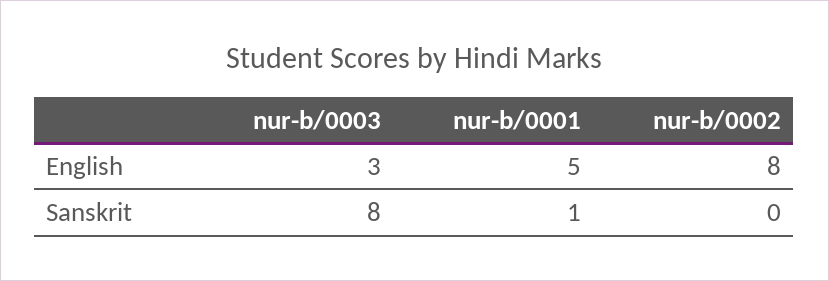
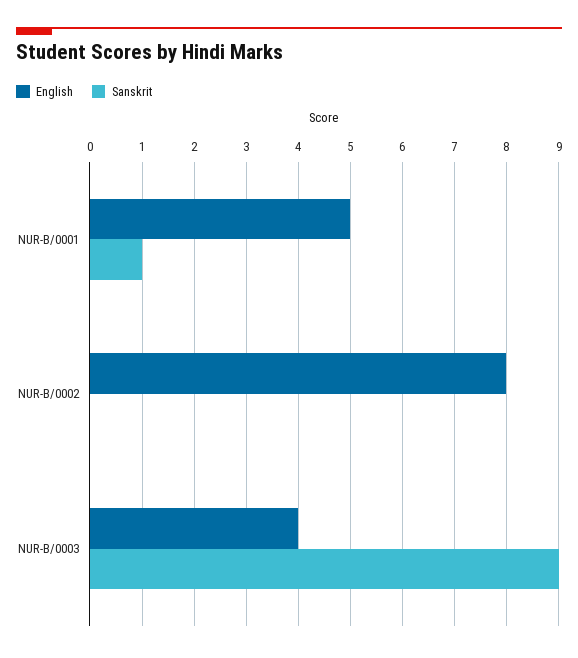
English, nur-b/0003: 3 -> 4
Sanskrit, nur-b/0003: 8 -> 9

